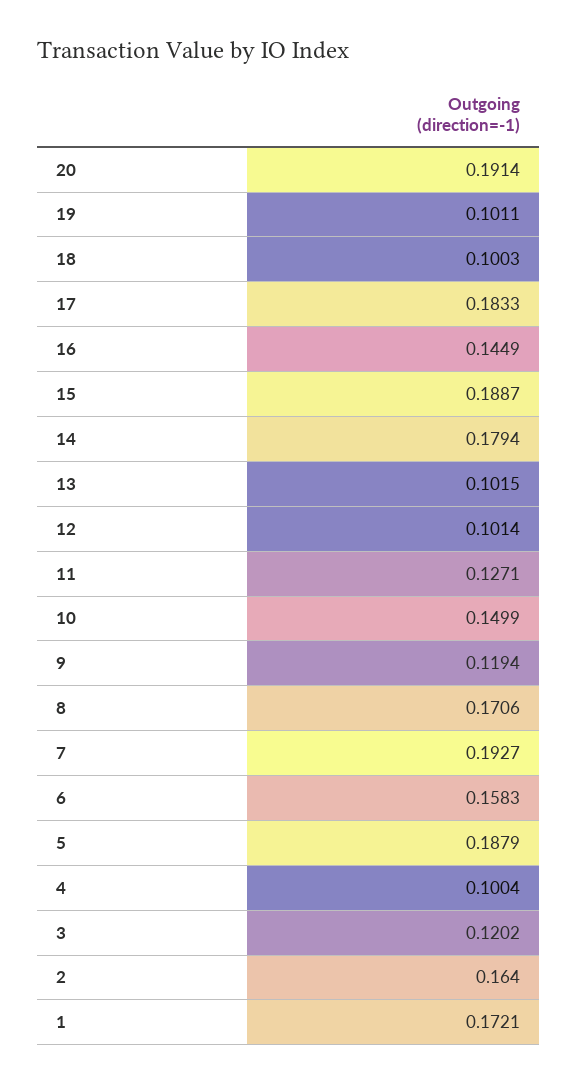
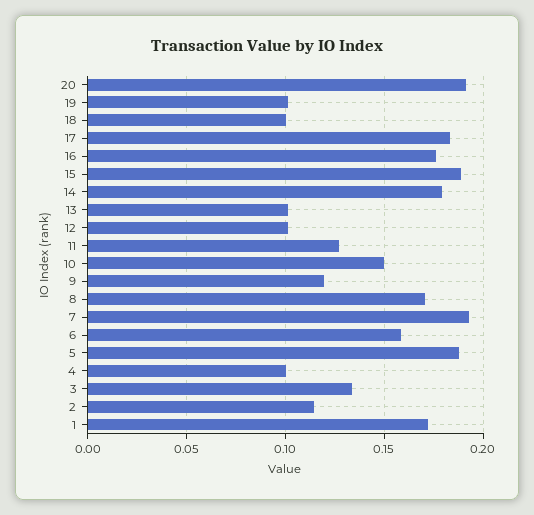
16: 0.1449 -> 0.175
3: 0.1202 -> 0.135
2: 0.164 -> 0.115

